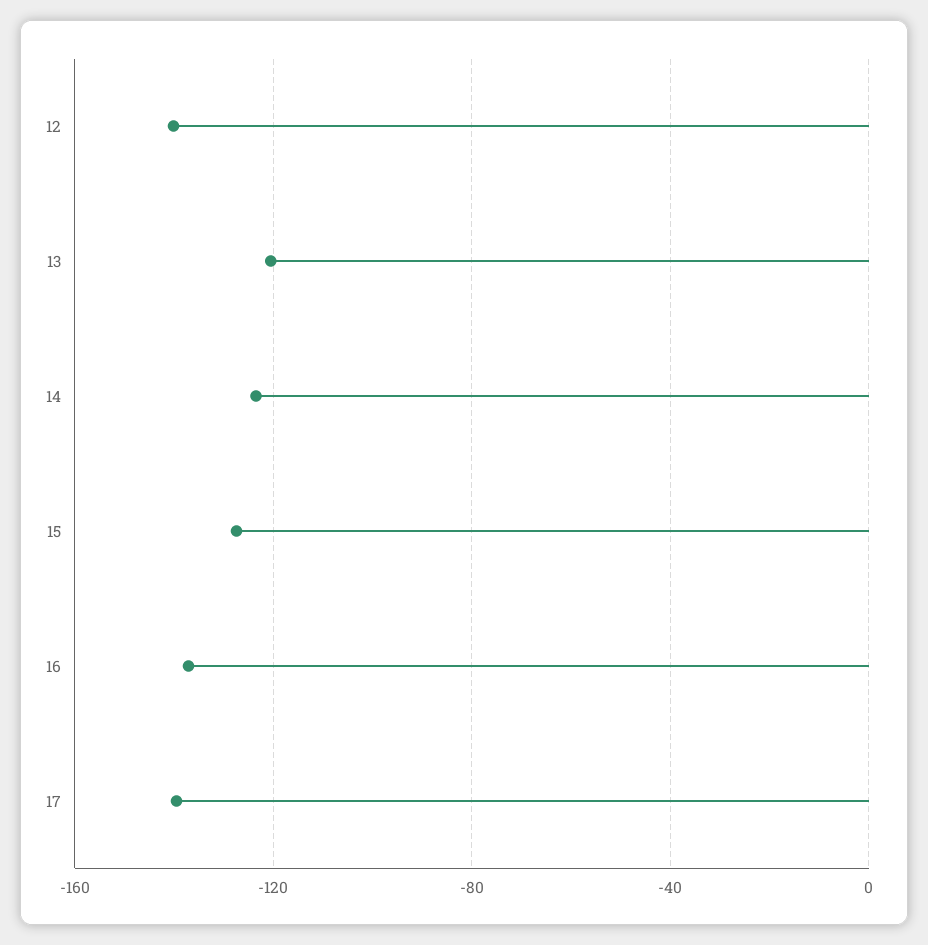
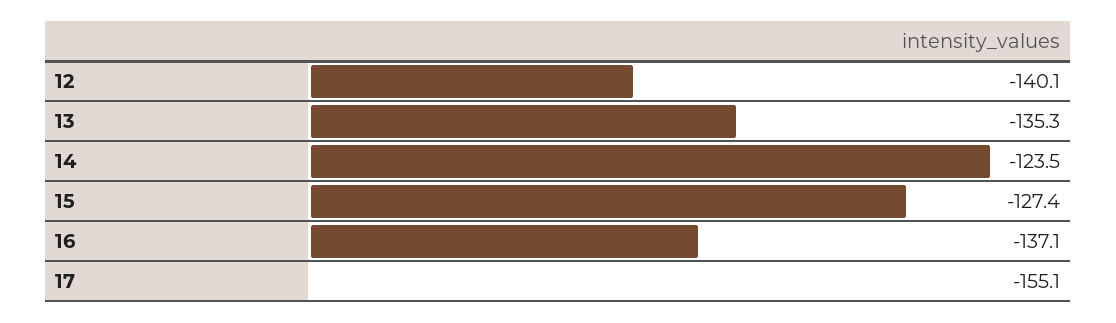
13: -120 -> -135.3
17: -140 -> -155.1

